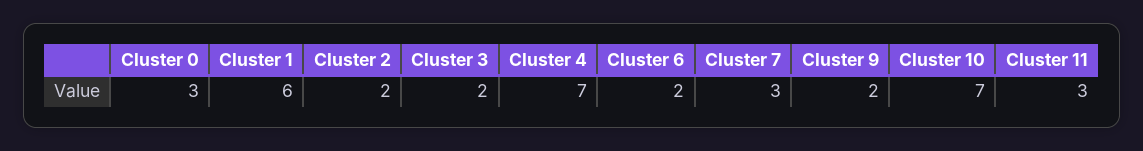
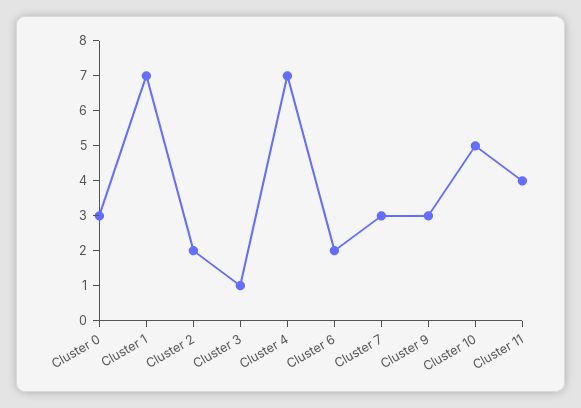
Cluster 1: 6 -> 7
Cluster 3: 2 -> 1
Cluster 9: 2 -> 3
Cluster 10: 7 -> 5
Cluster 11: 3 -> 4

